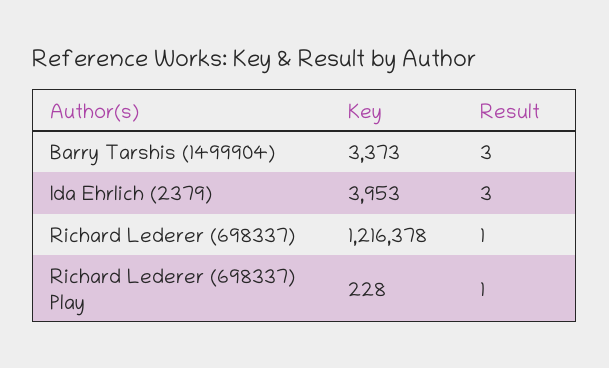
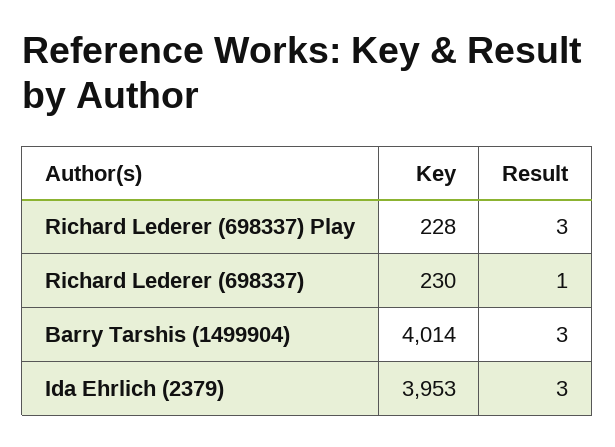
Key, Barry Tarshis (1499904): 3373 -> 4014
Key, Richard Lederer (698337): 1216378 -> 230
Result, Richard Lederer (698337) Play: 1 -> 3

